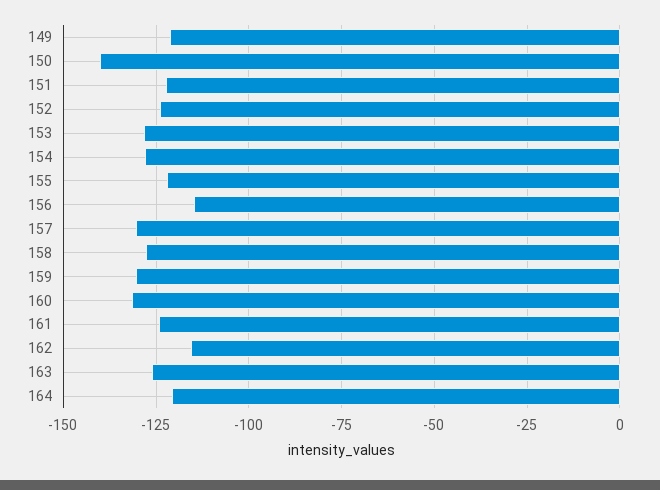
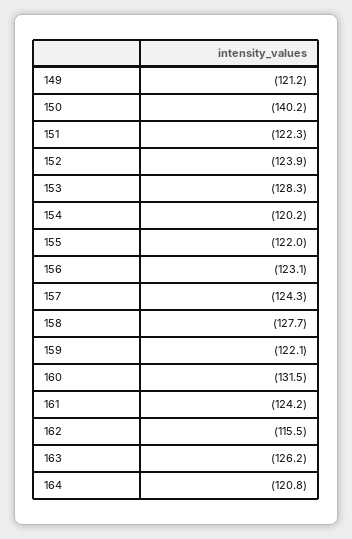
154: -127.5 -> -120.2
156: -115 -> -123.1
157: -130 -> -124.3
159: -130 -> -122.1

